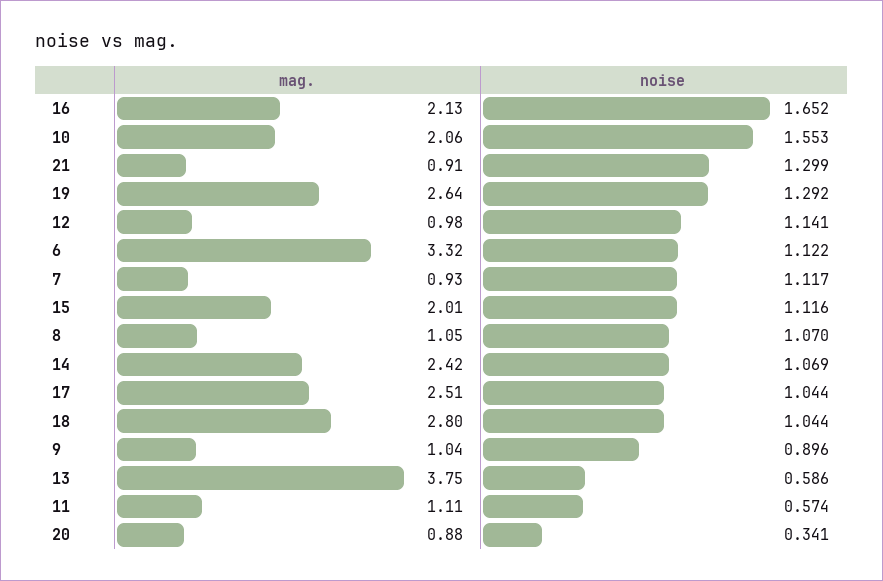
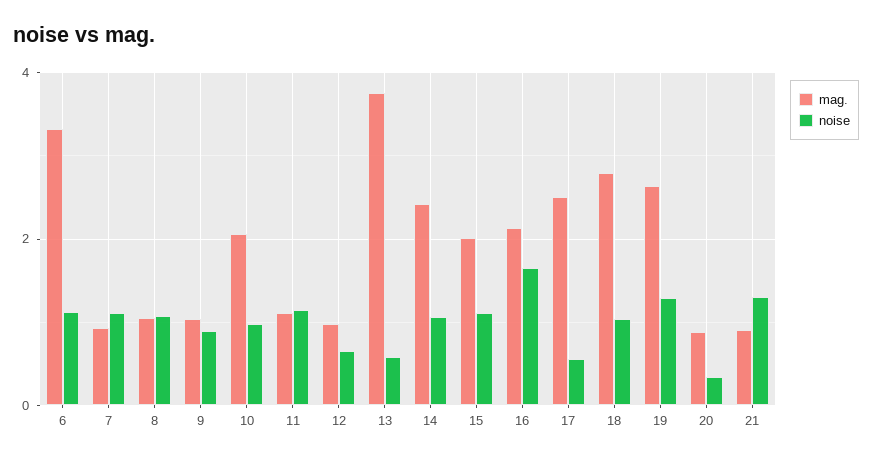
noise, 10: 1.553 -> 1
noise, 12: 1.141 -> 0.6
noise, 17: 1.044 -> 0.6
noise, 11: 0.574 -> 1.2

